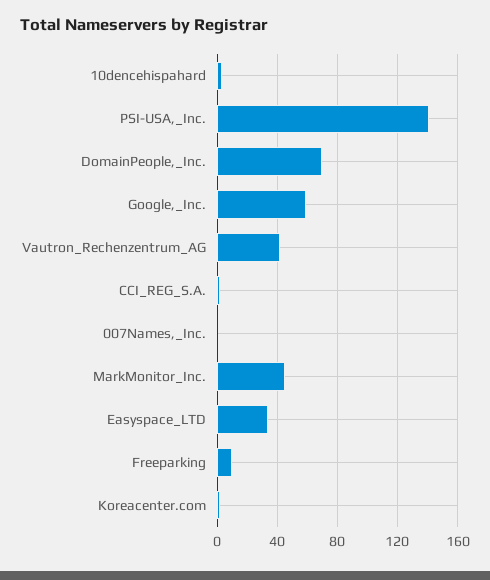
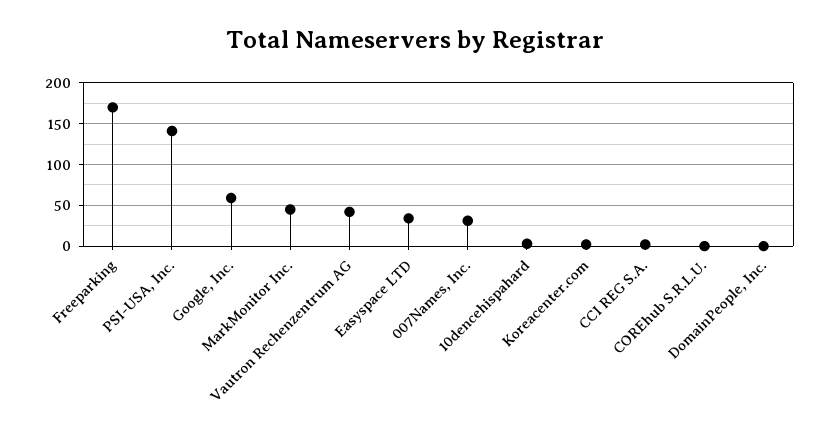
DomainPeople,_Inc.: 70 -> 0
007Names,_Inc.: 0 -> 30
Freeparking: 10 -> 170
COREhub S.R.L.U.: none -> 0

